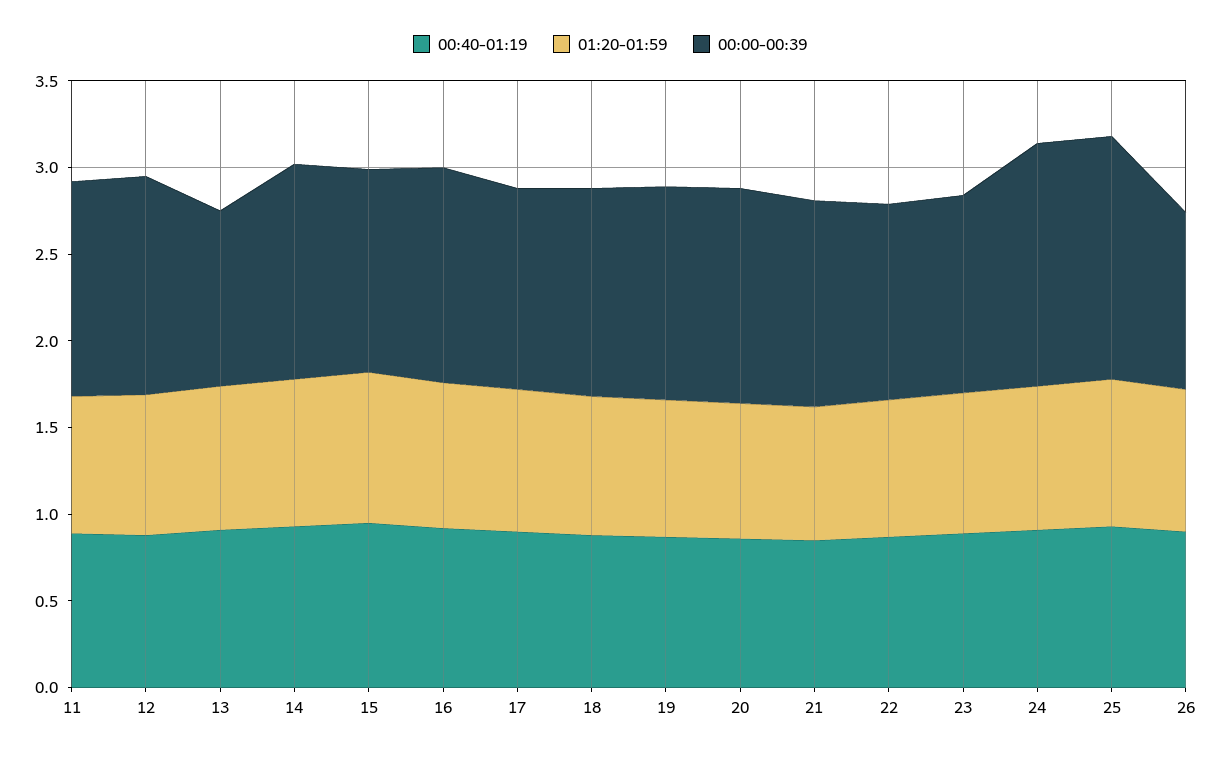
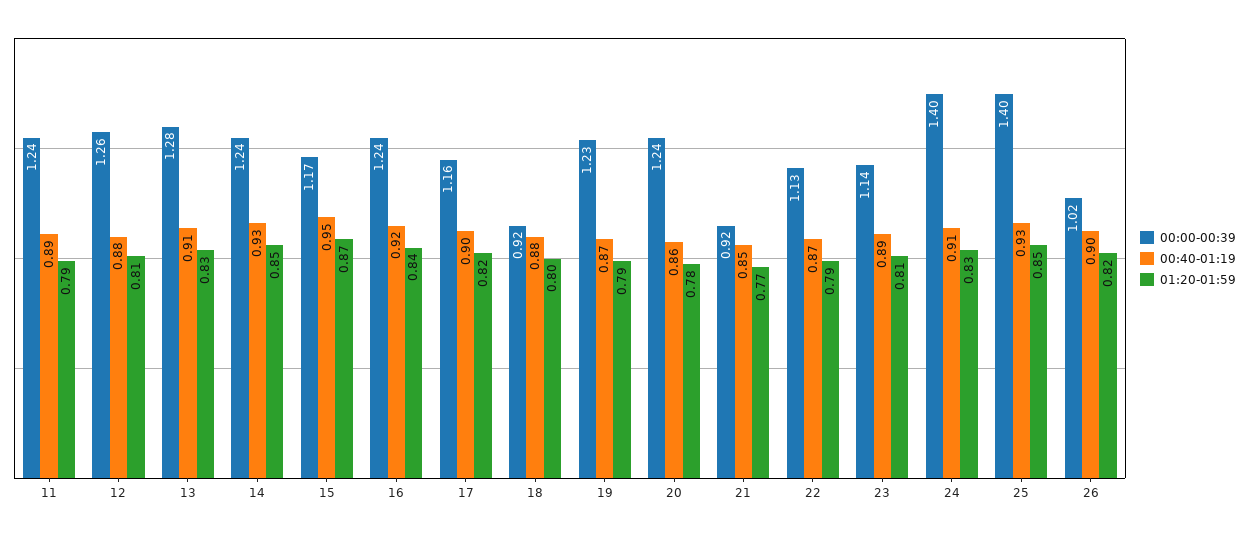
00:00-00:39, 13: 1 -> 1.28
00:00-00:39, 18: 1.2 -> 0.92
00:00-00:39, 21: 1.2 -> 0.92

